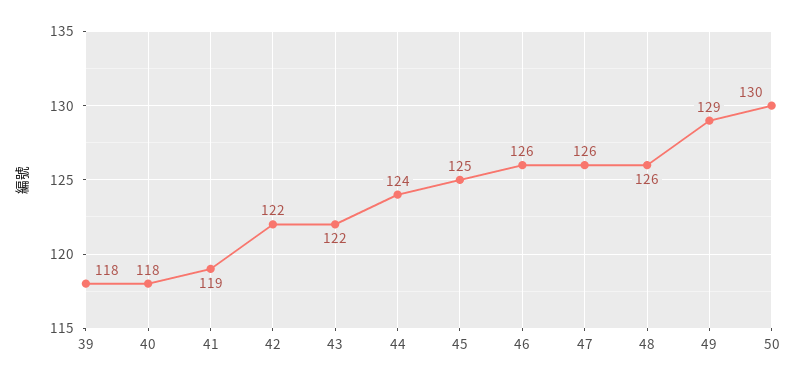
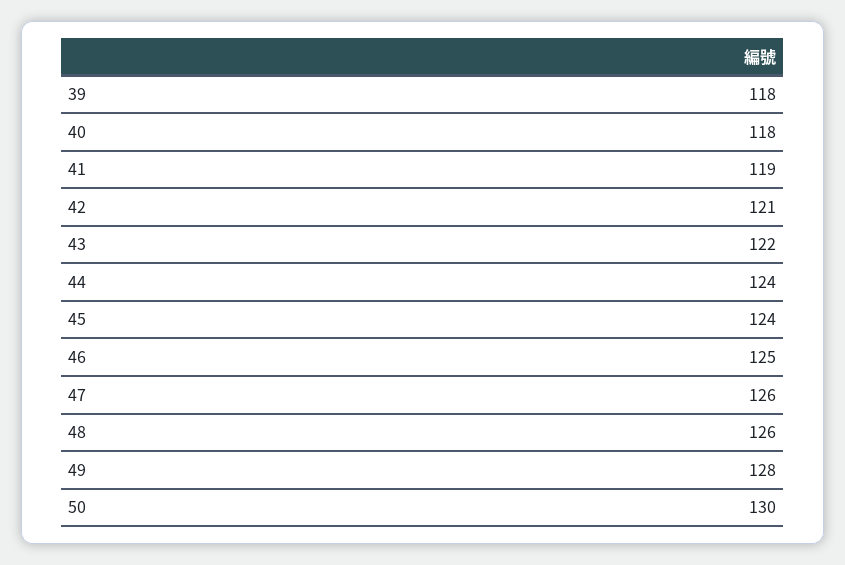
42: 122 -> 121
45: 125 -> 124
46: 126 -> 125
49: 129 -> 128

